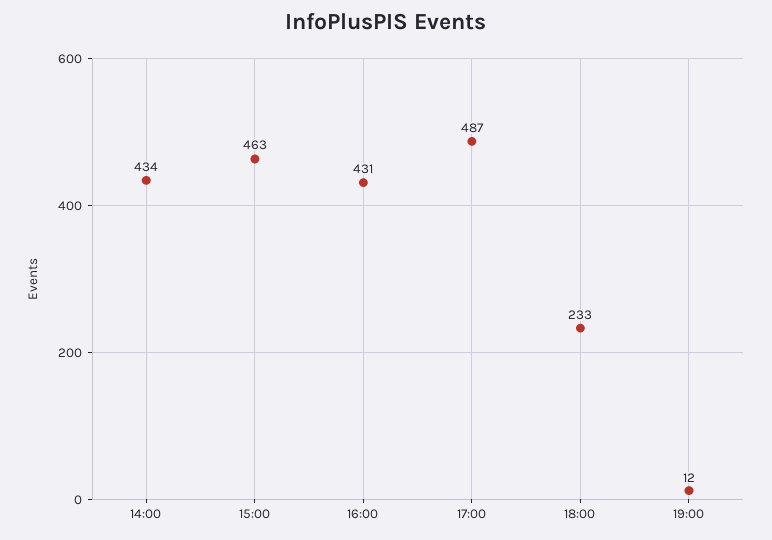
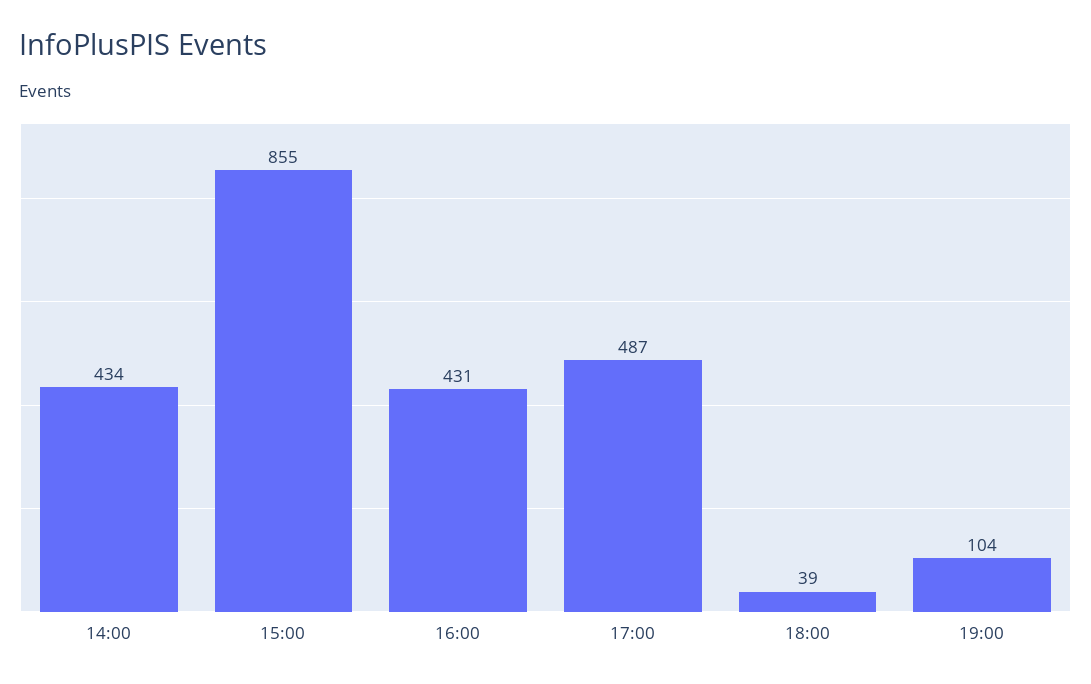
15:00: 463 -> 855
18:00: 233 -> 39
19:00: 12 -> 104

